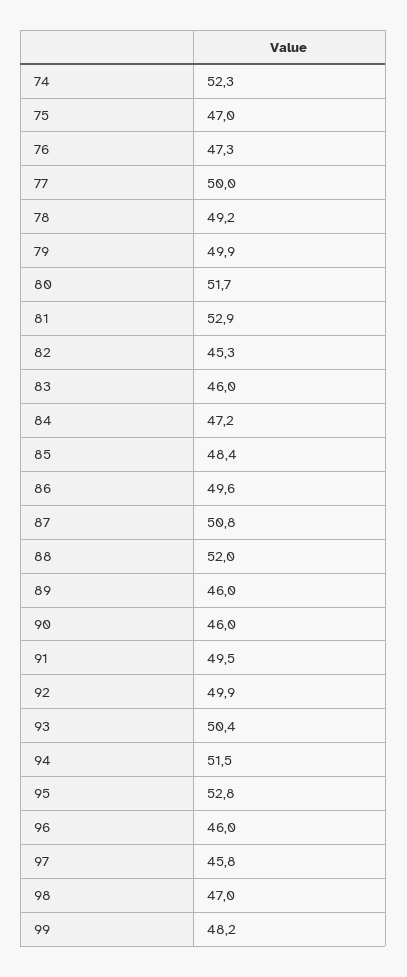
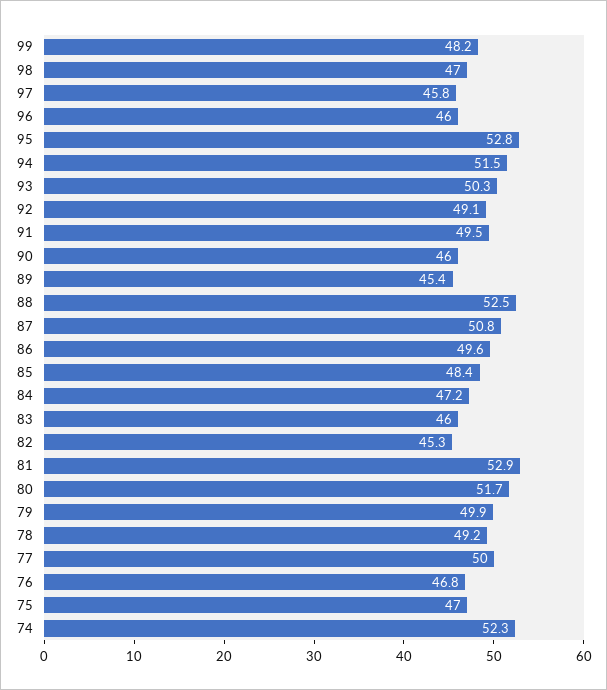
76: 47.3 -> 46.8
88: 52 -> 52.5
89: 46 -> 45.4
92: 49.9 -> 49.1
93: 50.4 -> 50.3

